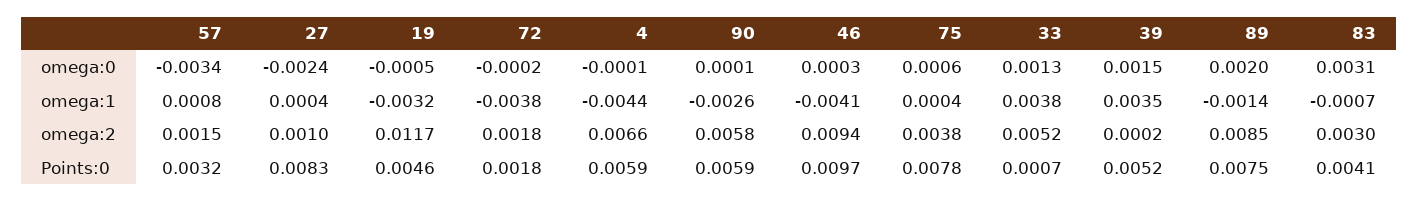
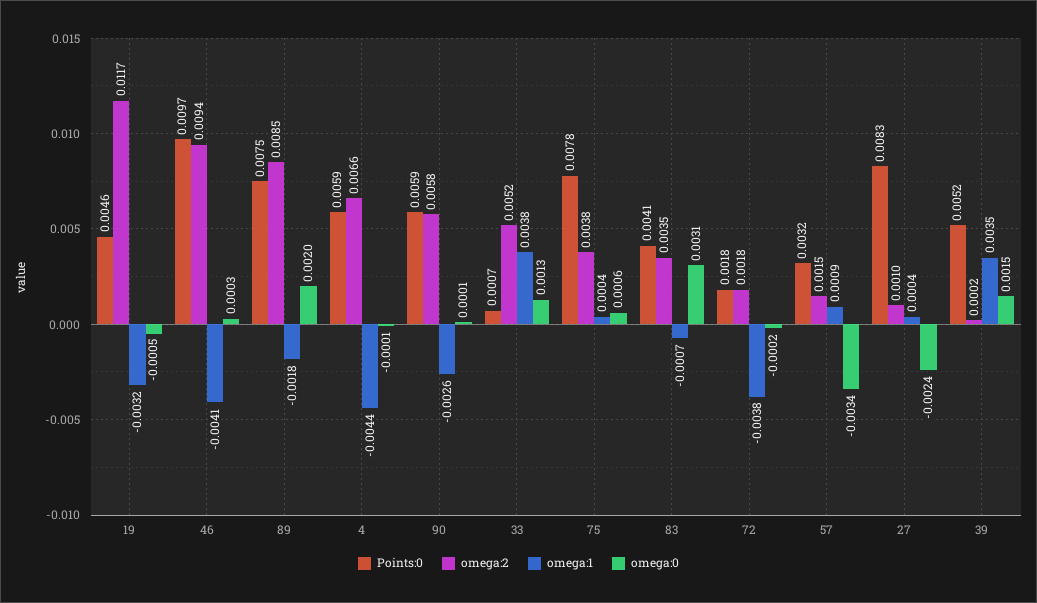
omega:1, 57: 0.0008 -> 0.0009
omega:1, 89: -0.0014 -> -0.0018
omega:2, 83: 0.003 -> 0.0035

